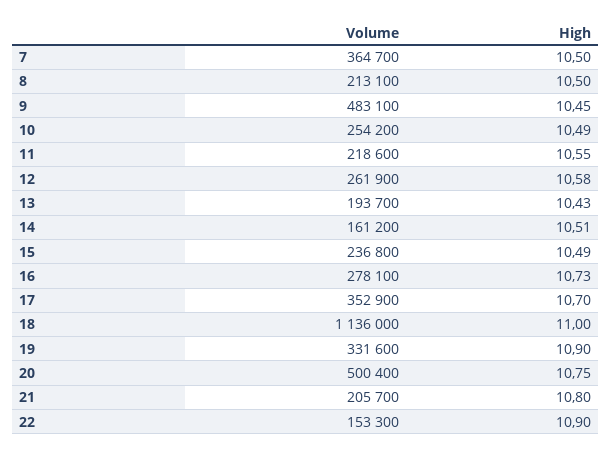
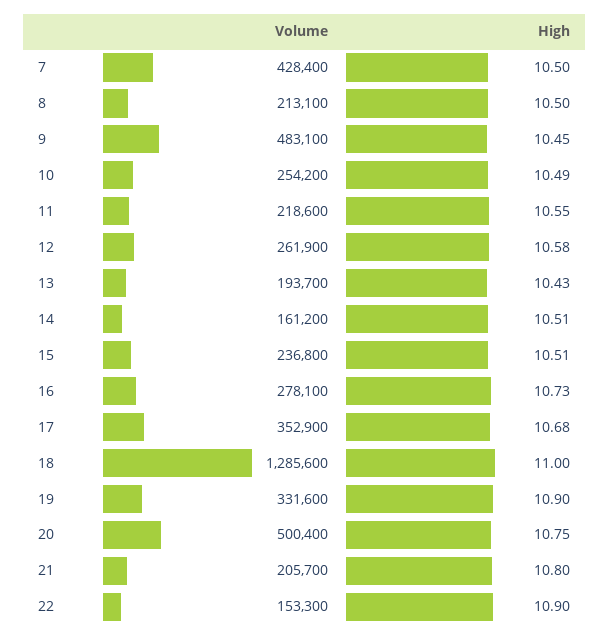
Volume, 7: 364700 -> 428400
High, 15: 10.49 -> 10.51
High, 17: 10.7 -> 10.68
Volume, 18: 1136000 -> 1285600

